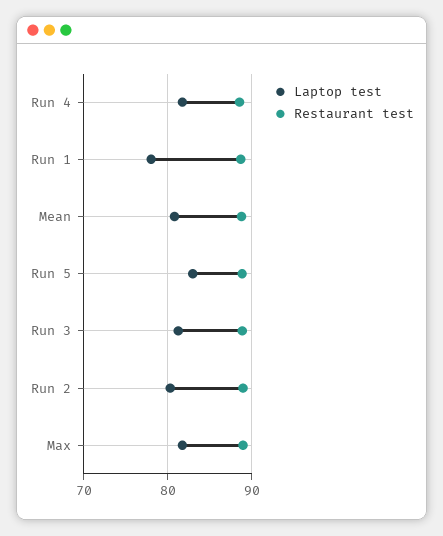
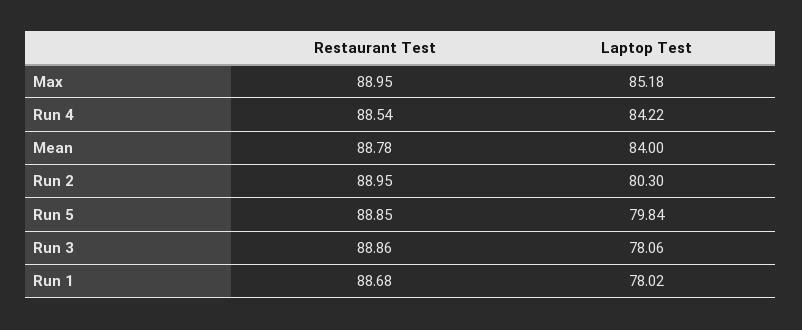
Laptop test, Run 4: 82 -> 84.22
Laptop test, Mean: 81 -> 84
Laptop test, Run 5: 83 -> 79.84
Laptop test, Run 3: 81 -> 78.06
Laptop test, Max: 82 -> 85.18

